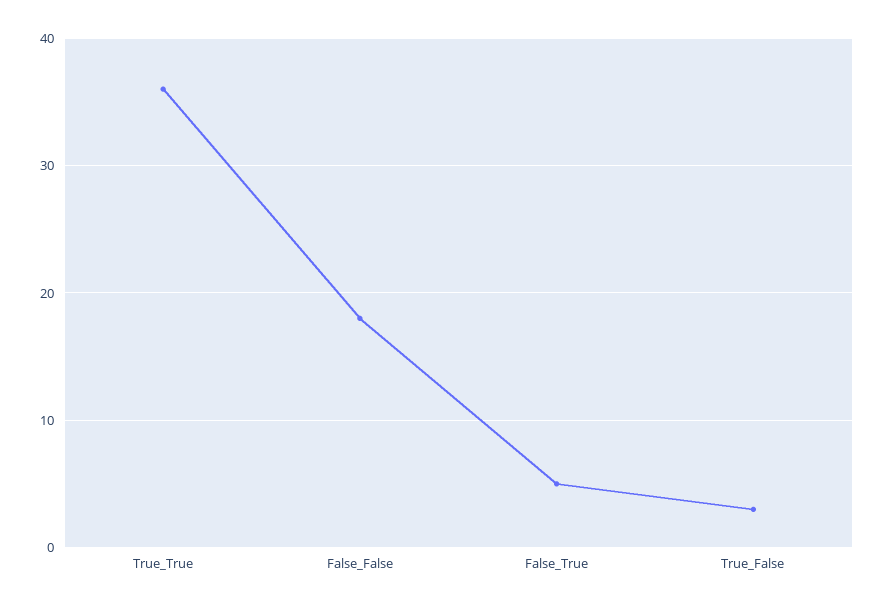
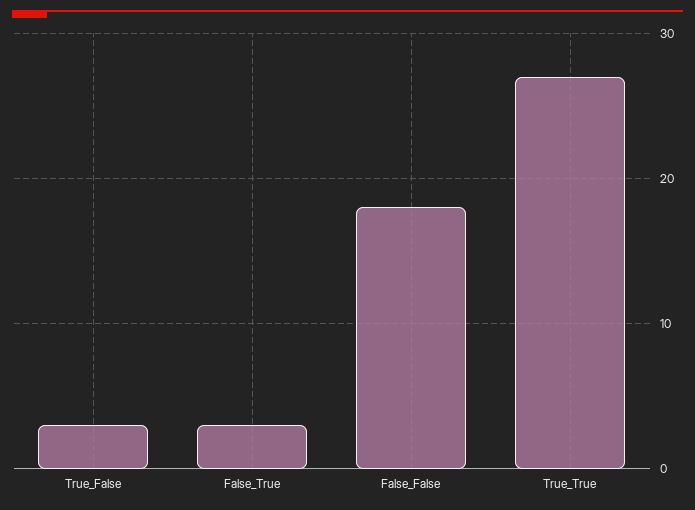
True_True: 36 -> 27
False_True: 5 -> 3

